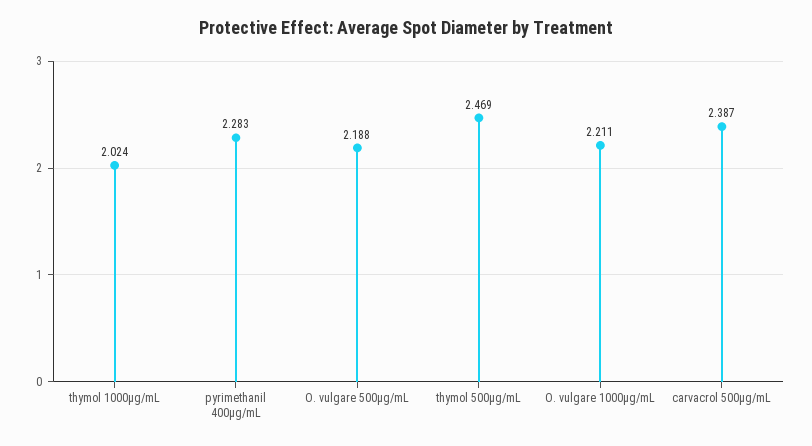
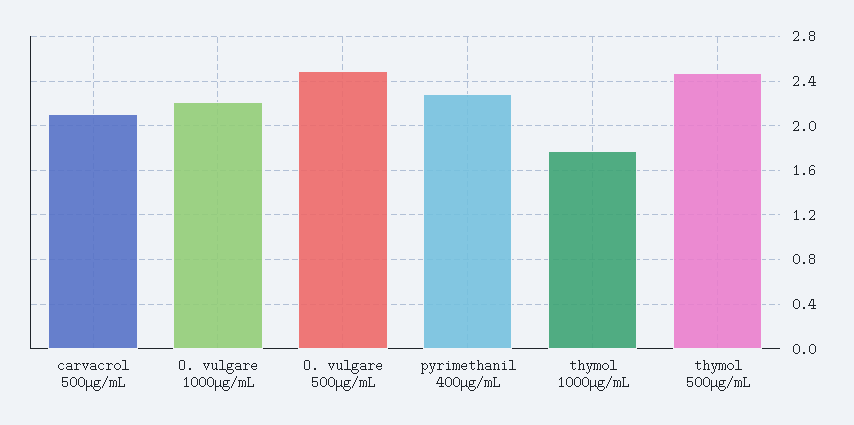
thymol 1000μg/mL: 2.024 -> 1.8
O. vulgare 500μg/mL: 2.188 -> 2.5
carvacrol 500μg/mL: 2.387 -> 2.1

